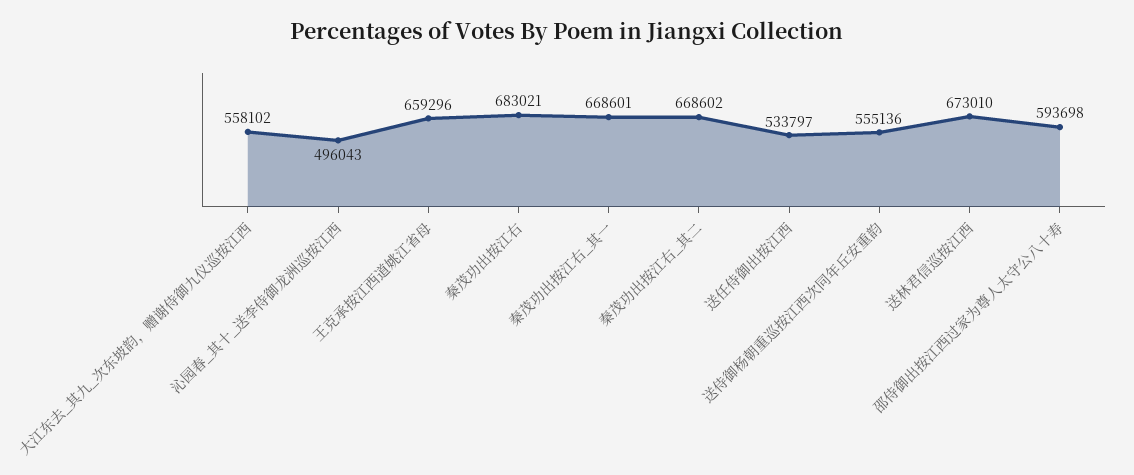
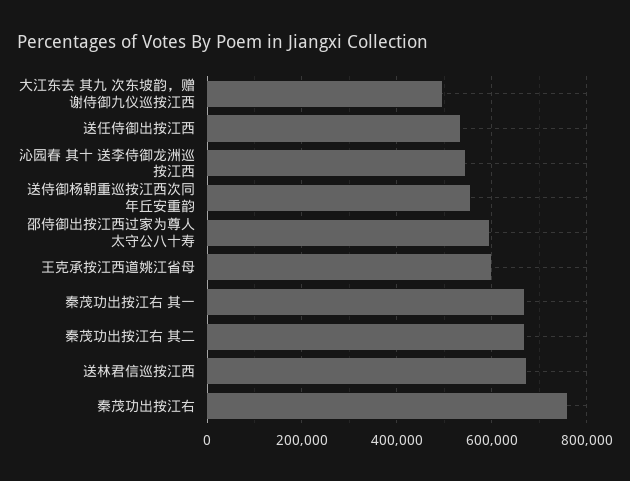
大江东去_其九_次东坡韵，赠谢侍御九仪巡按江西: 558102 -> 500000
沁园春_其十_送李侍御龙洲巡按江西: 496043 -> 540000
王克承按江西道姚江省母: 659296 -> 600000
秦茂功出按江右: 683021 -> 760000

